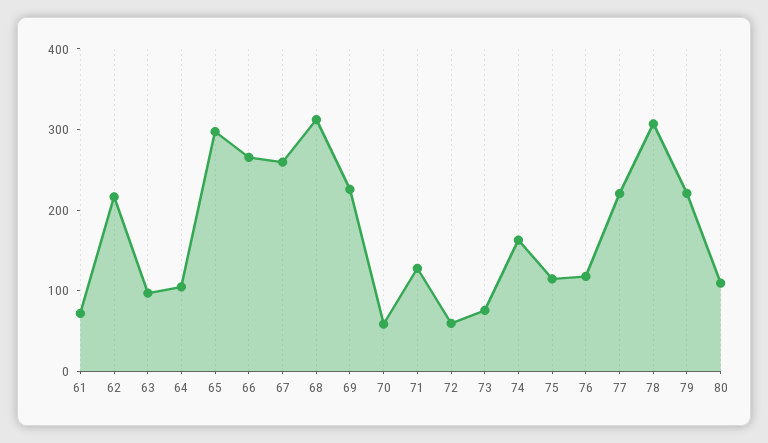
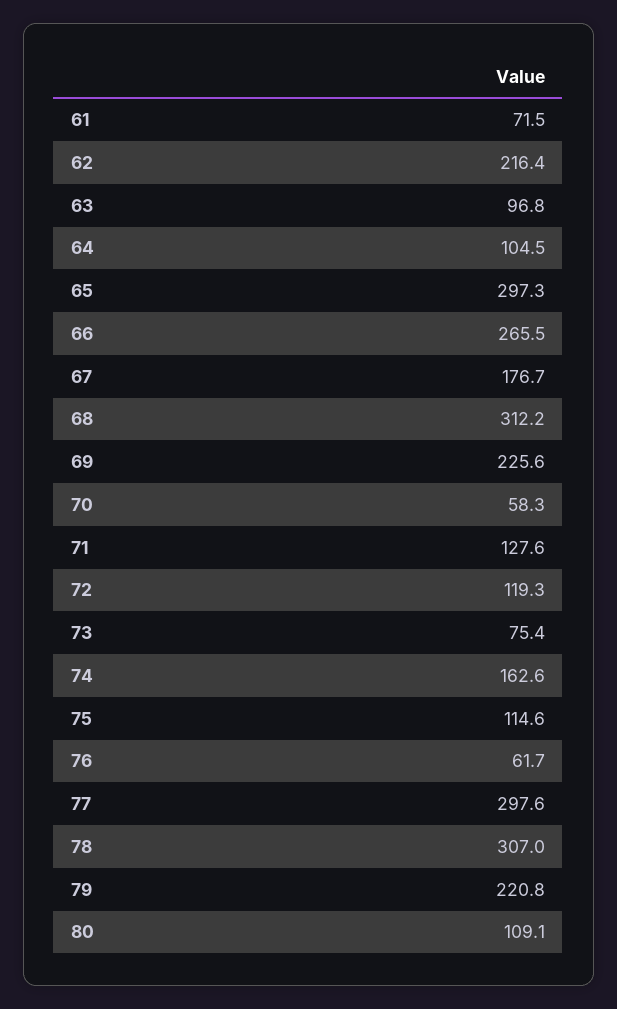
67: 260 -> 176.7
72: 60 -> 119.3
76: 120 -> 61.7
77: 220 -> 297.6

